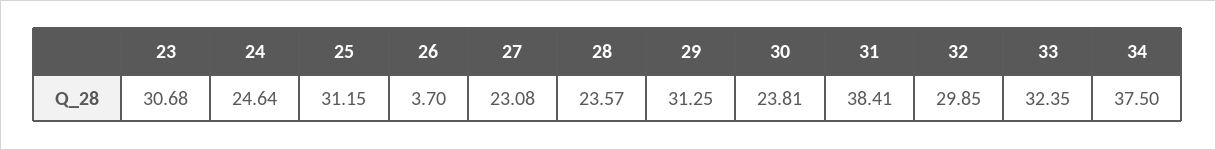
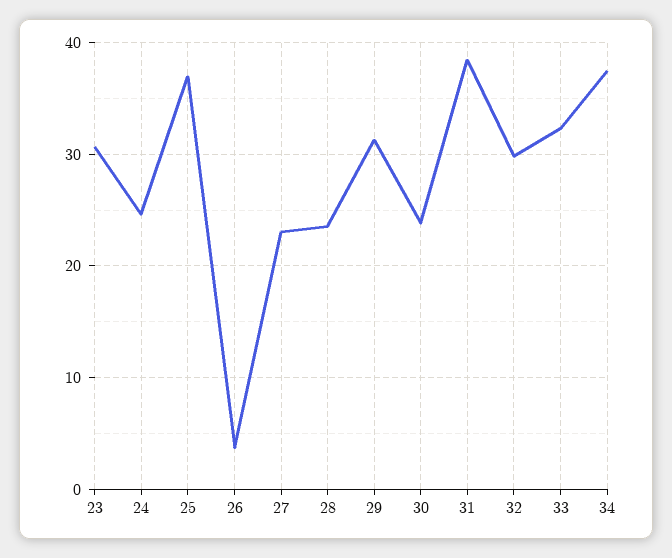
25: 31.15 -> 37

